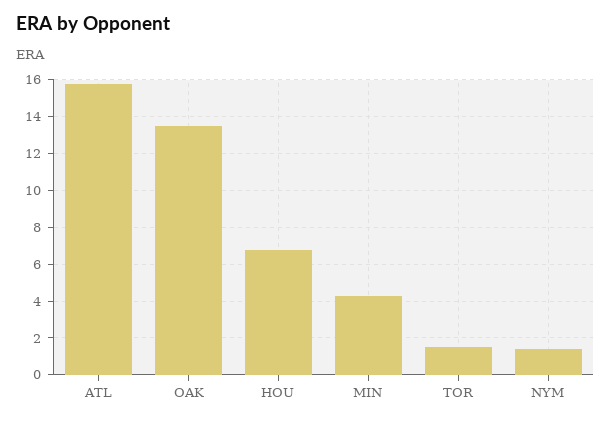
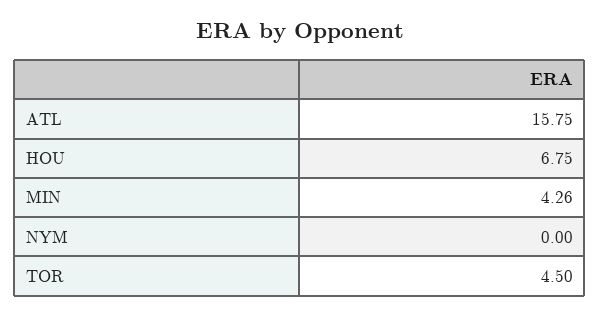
OAK: 13.5 -> none
TOR: 1.5 -> 4.5
NYM: 1.5 -> 0

